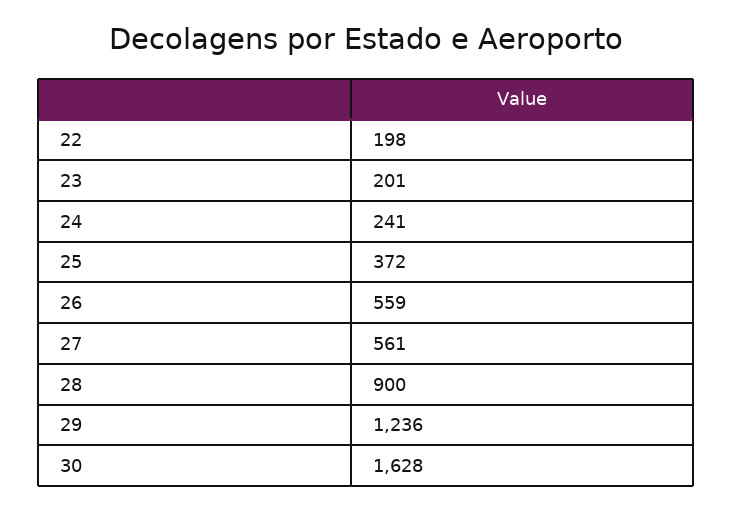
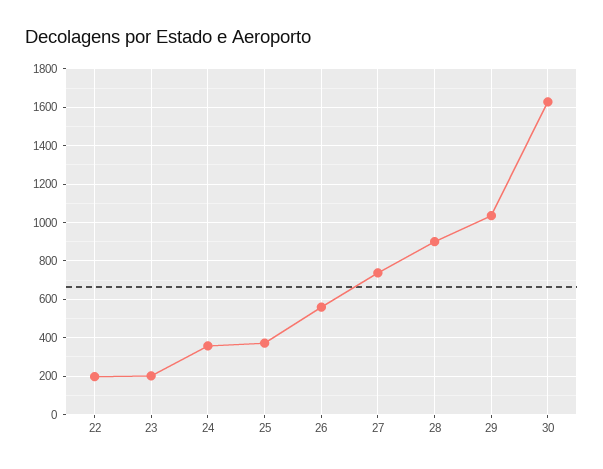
24: 241 -> 350
27: 561 -> 750
29: 1236 -> 1050

